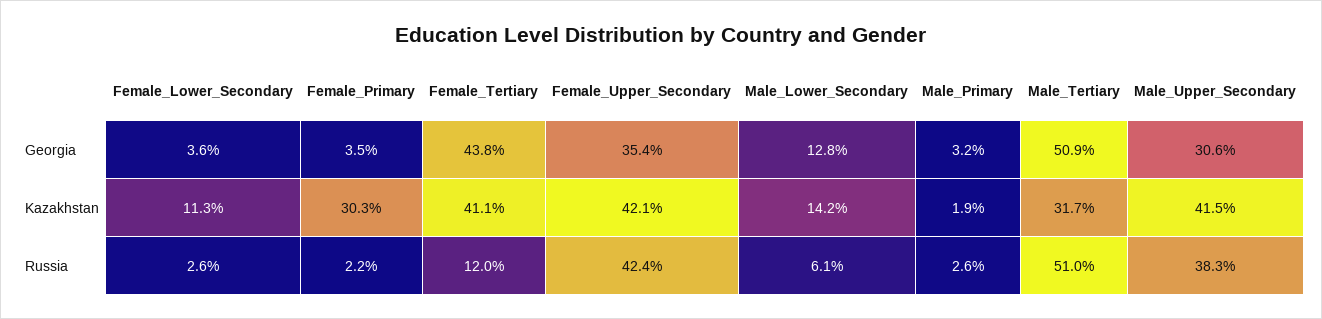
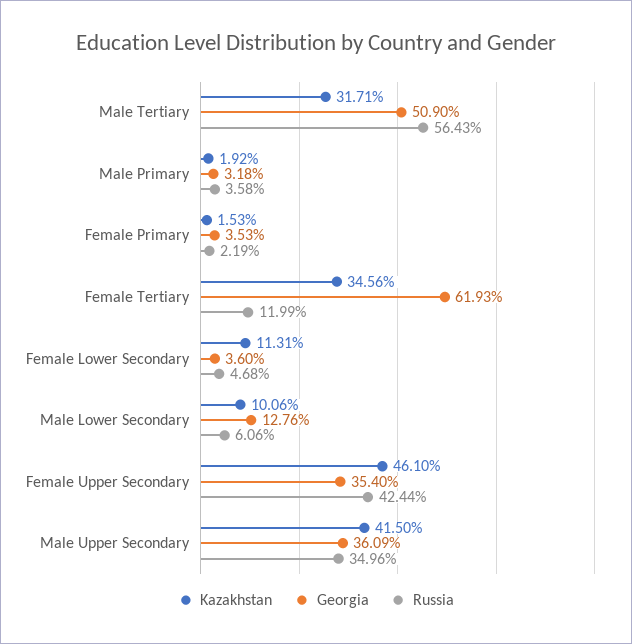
Georgia, Female_Tertiary: 43.8 -> 61.93
Georgia, Male_Upper_Secondary: 30.6 -> 36.09
Kazakhstan, Female_Primary: 30.3 -> 1.53
Kazakhstan, Female_Tertiary: 41.1 -> 34.56
Kazakhstan, Female_Upper_Secondary: 42.1 -> 46.1
Kazakhstan, Male_Lower_Secondary: 14.2 -> 10.06
Russia, Female_Lower_Secondary: 2.6 -> 4.68
Russia, Male_Primary: 2.6 -> 3.58
Russia, Male_Tertiary: 51 -> 56.43
Russia, Male_Upper_Secondary: 38.3 -> 34.96

